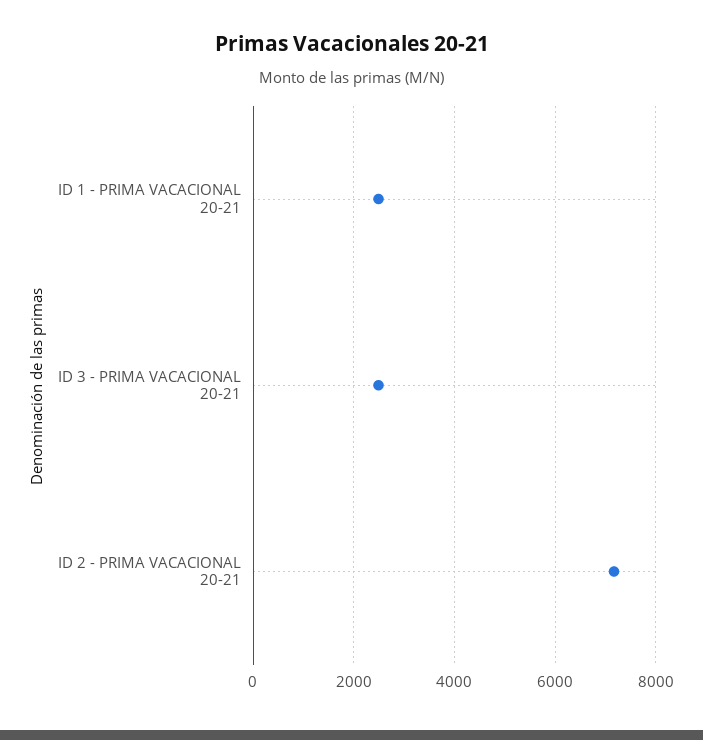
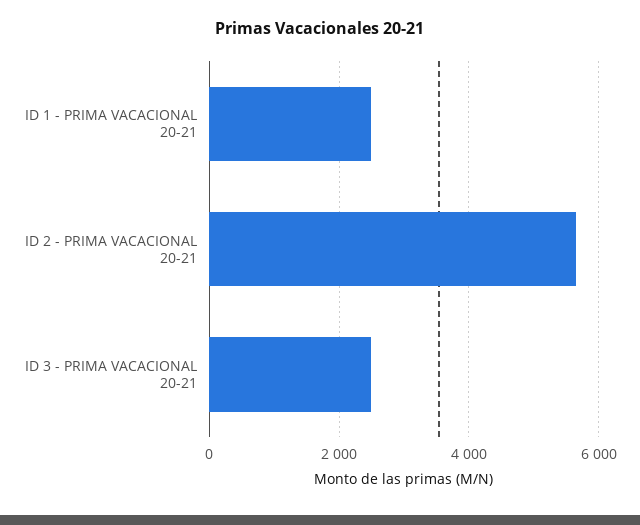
ID 2 - PRIMA VACACIONAL 20-21: 7200 -> 5600

